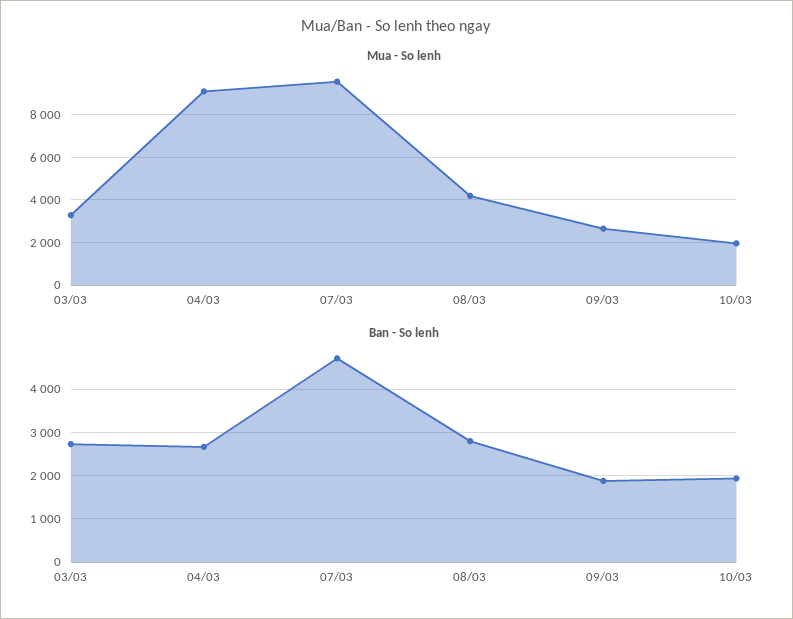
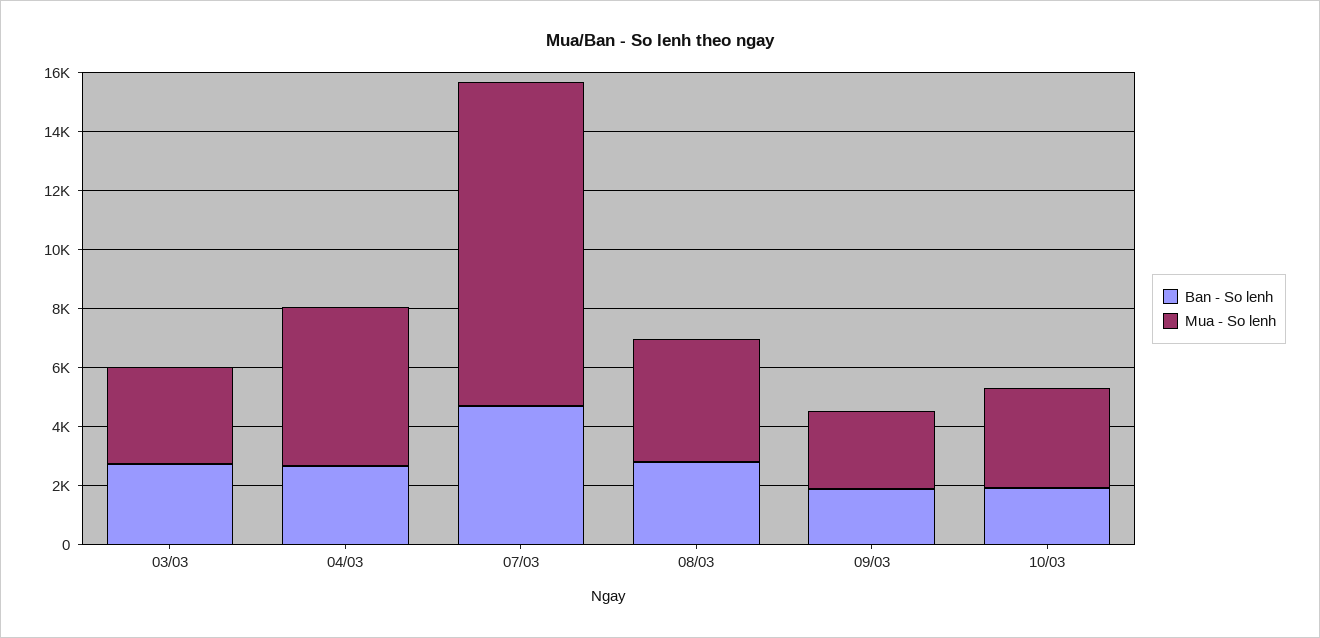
Mua - So lenh, 04/03: 9000 -> 5500
Mua - So lenh, 07/03: 9500 -> 11000
Mua - So lenh, 10/03: 2000 -> 3500

